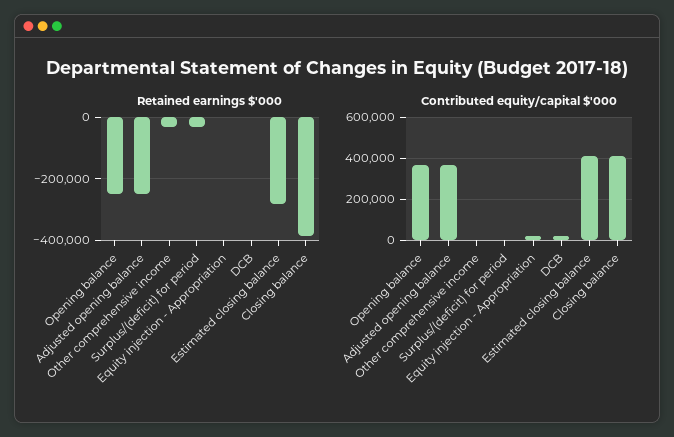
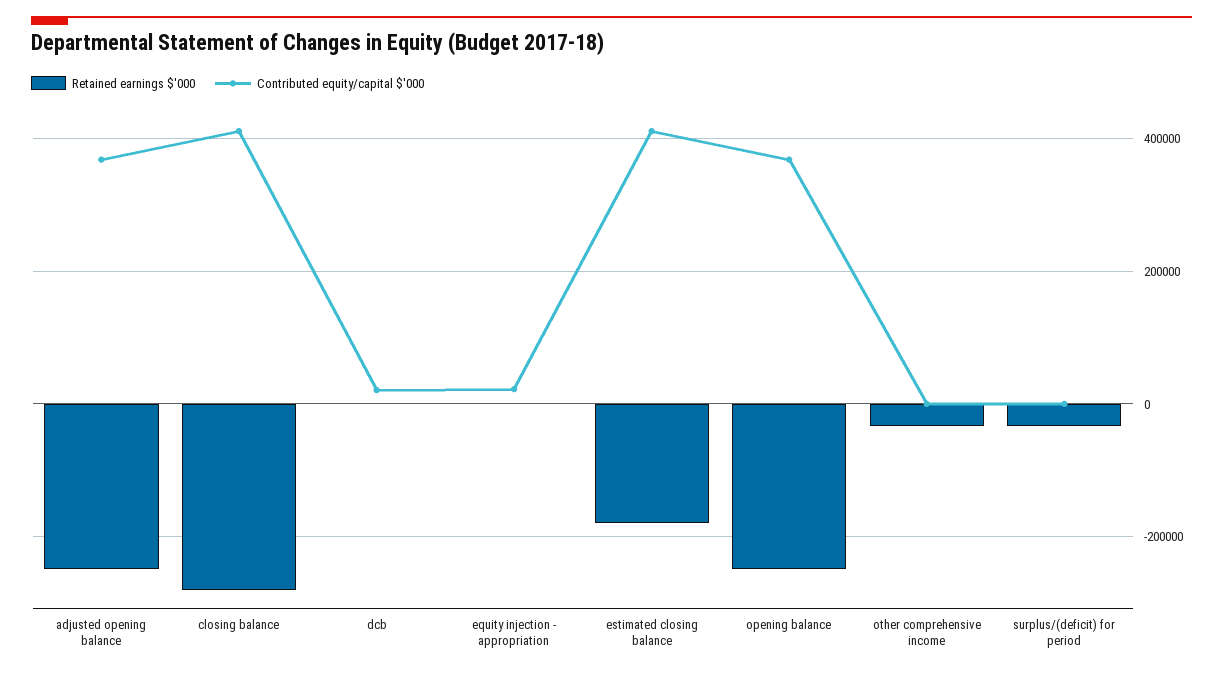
Retained earnings $'000, Estimated closing balance: -280000 -> -180000
Retained earnings $'000, Closing balance: -380000 -> -280000

